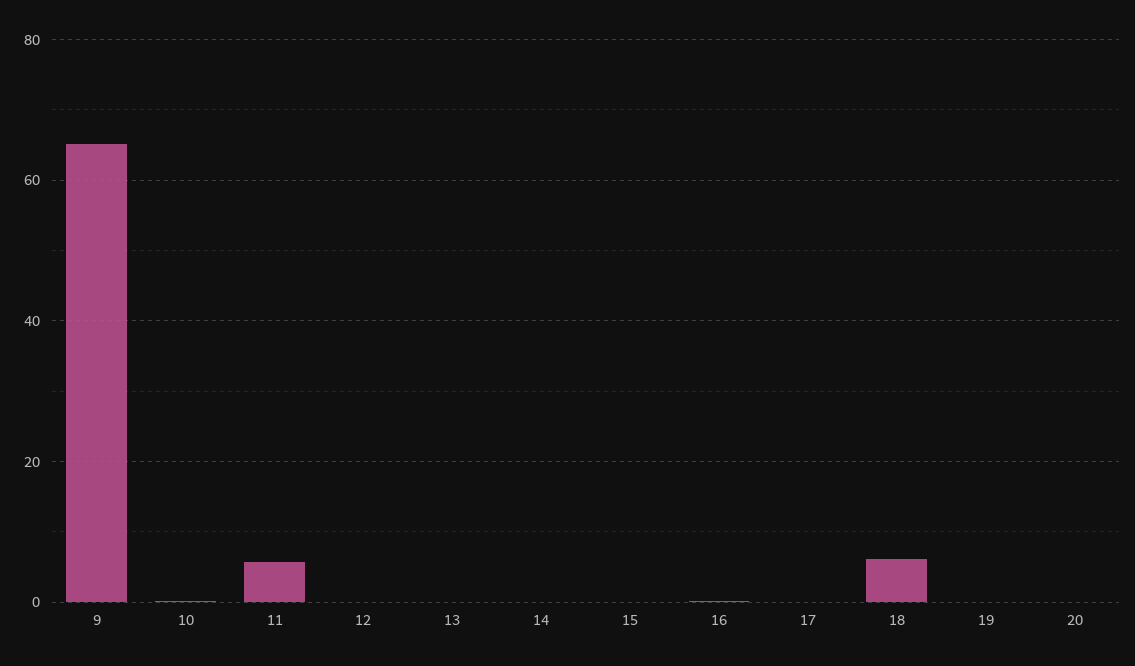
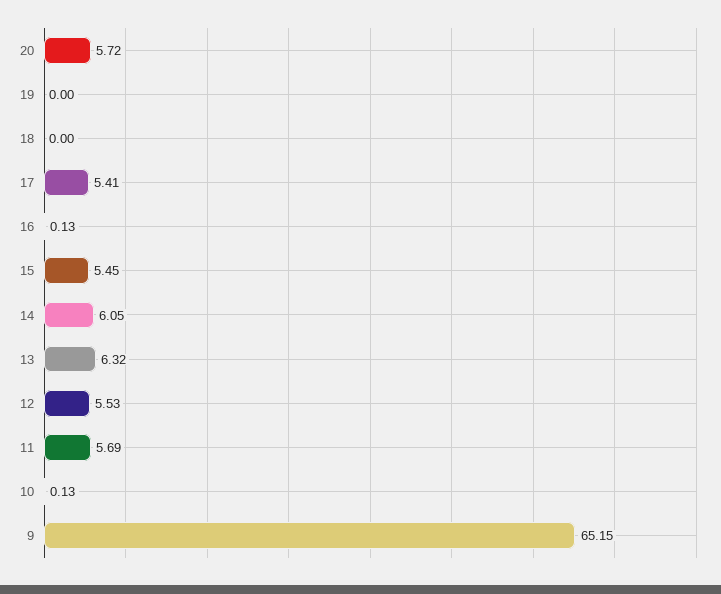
12: 0 -> 5.53
13: 0 -> 6.32
14: 0 -> 6.05
15: 0 -> 5.45
17: 0 -> 5.41
18: 6 -> 0
20: 0 -> 5.72

